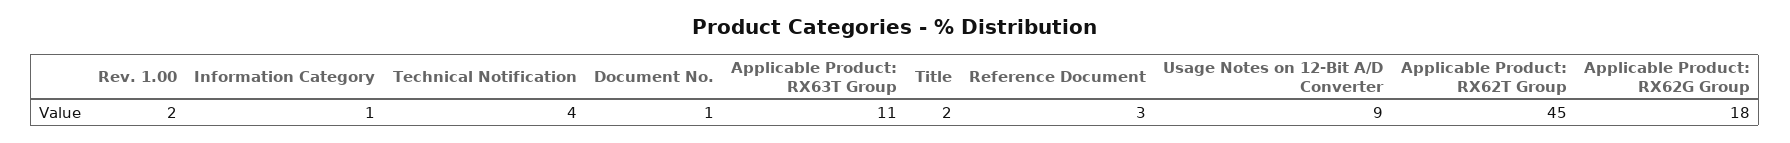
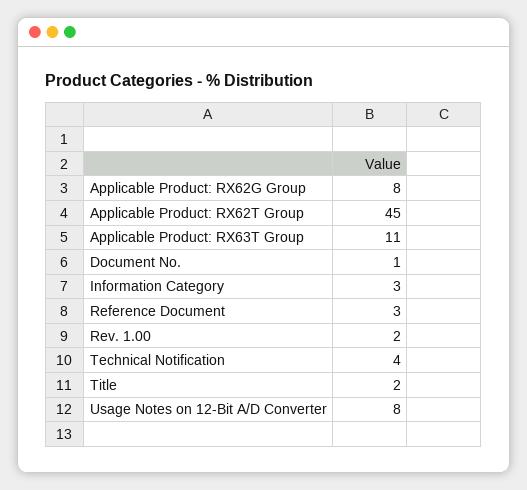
Information Category: 1 -> 3
Usage Notes on 12-Bit A/D Converter: 9 -> 8
Applicable Product: RX62G Group: 18 -> 8

